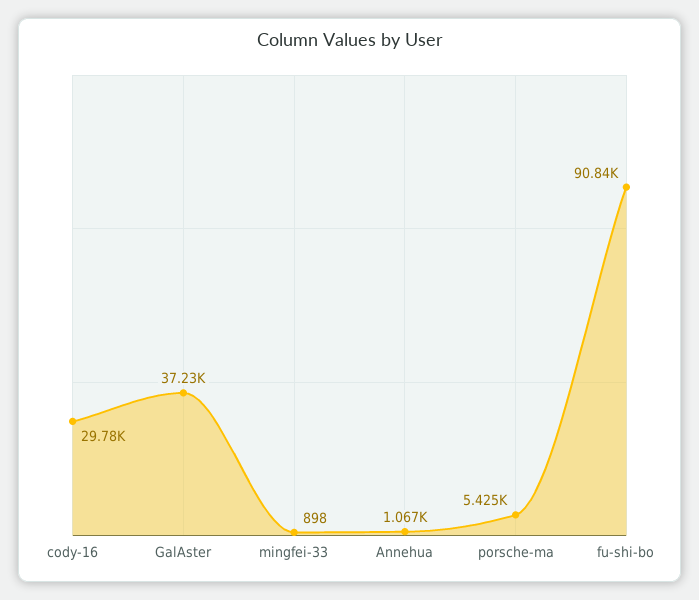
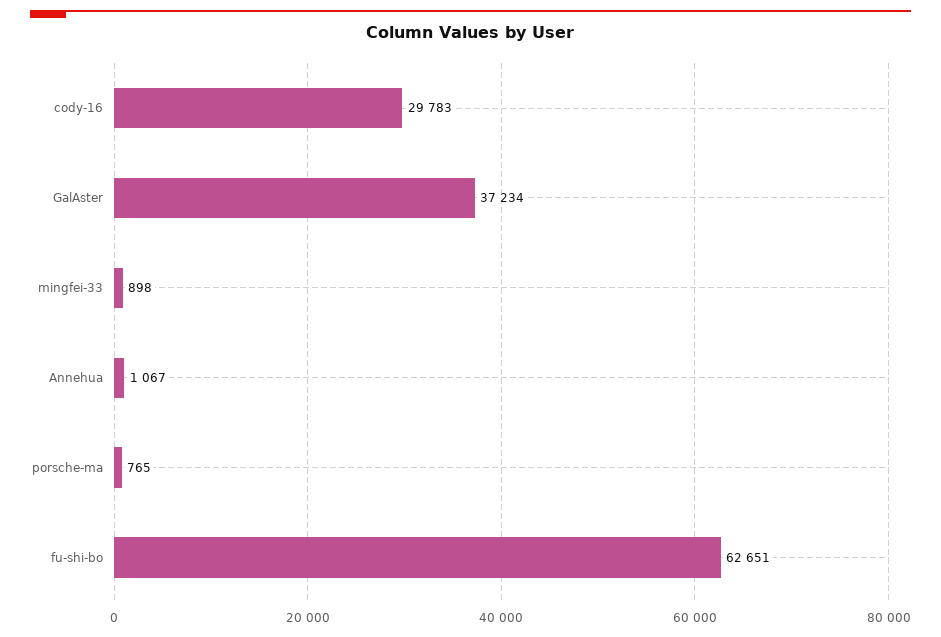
porsche-ma: 5425 -> 765
fu-shi-bo: 90840 -> 62651

